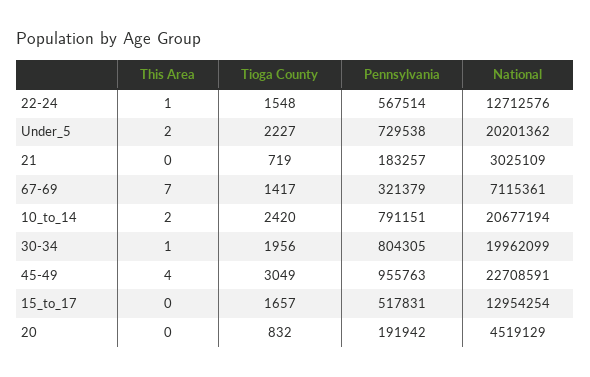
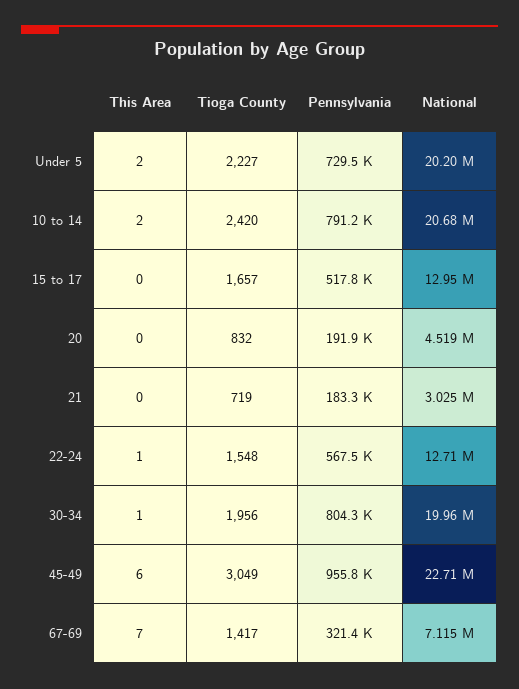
This Area, 45-49: 4 -> 6

